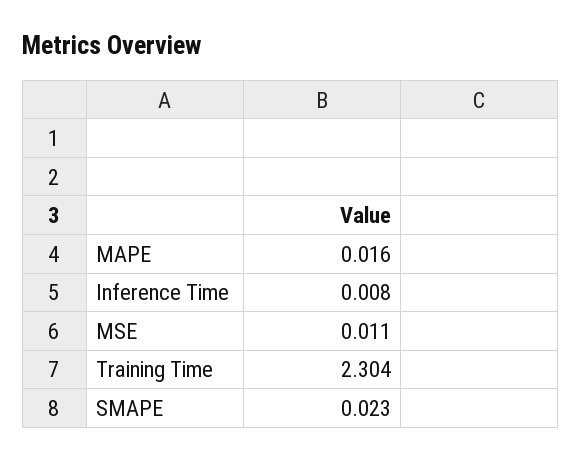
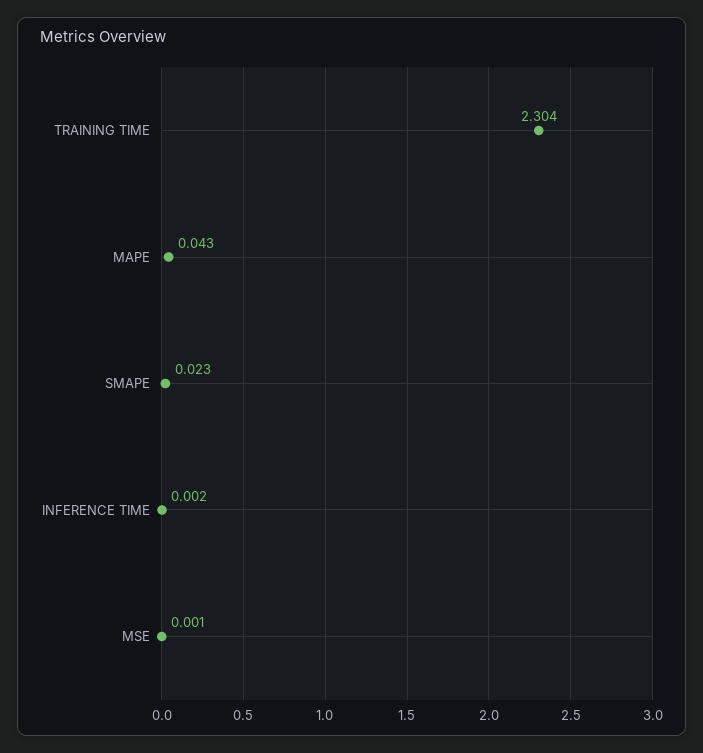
MAPE: 0.016 -> 0.043
Inference Time: 0.008 -> 0.002
MSE: 0.011 -> 0.001

